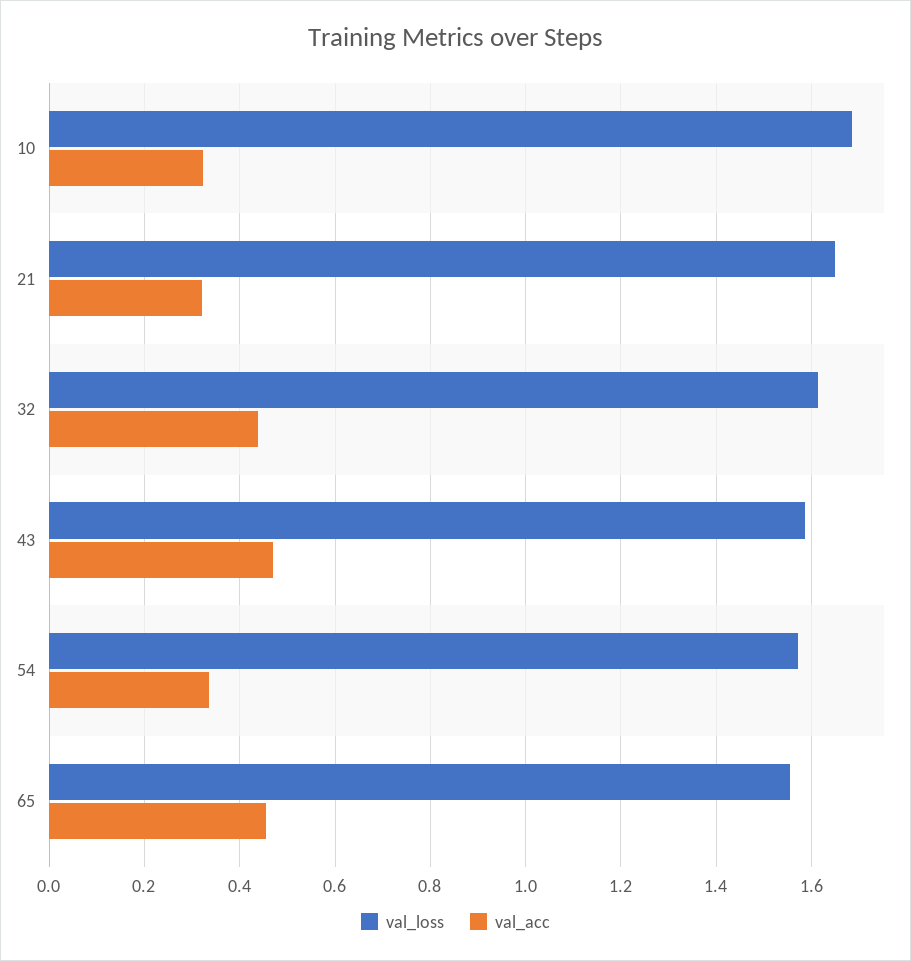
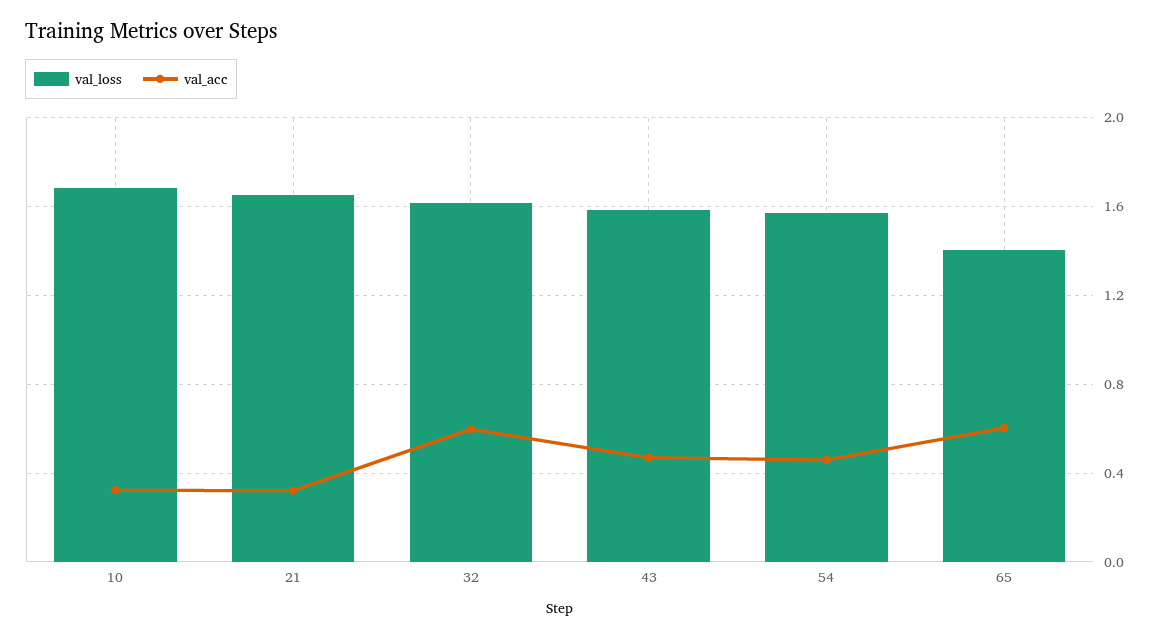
val_acc, 32: 0.44 -> 0.6
val_acc, 54: 0.34 -> 0.45
val_loss, 65: 1.56 -> 1.4
val_acc, 65: 0.46 -> 0.6

